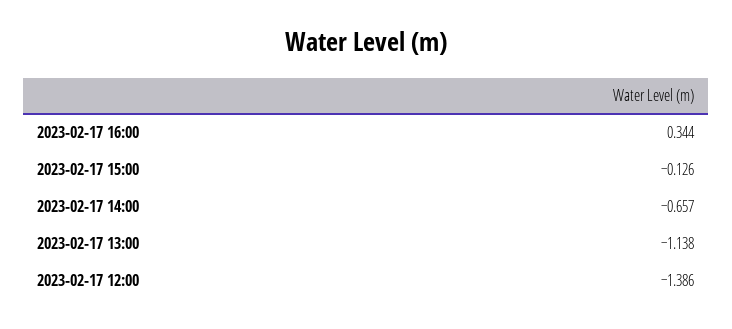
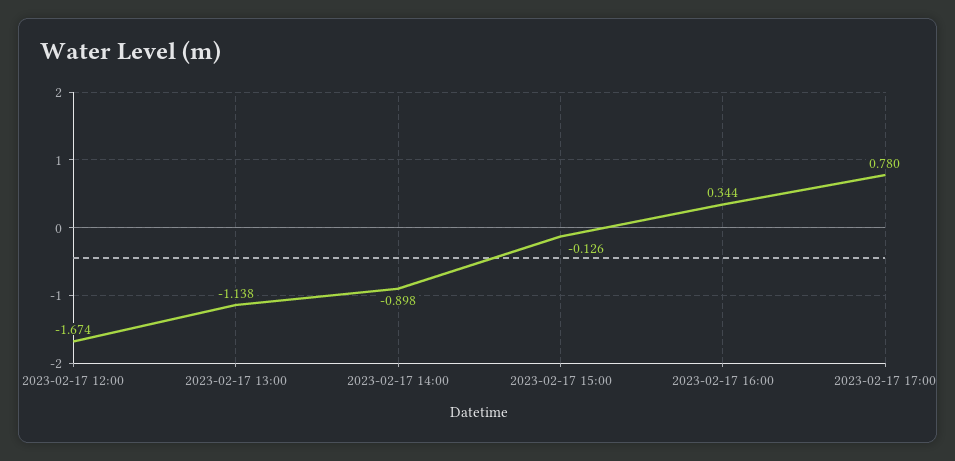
2023-02-17 14:00: -0.657 -> -0.898
2023-02-17 12:00: -1.386 -> -1.674
2023-02-17 17:00: none -> 0.78

